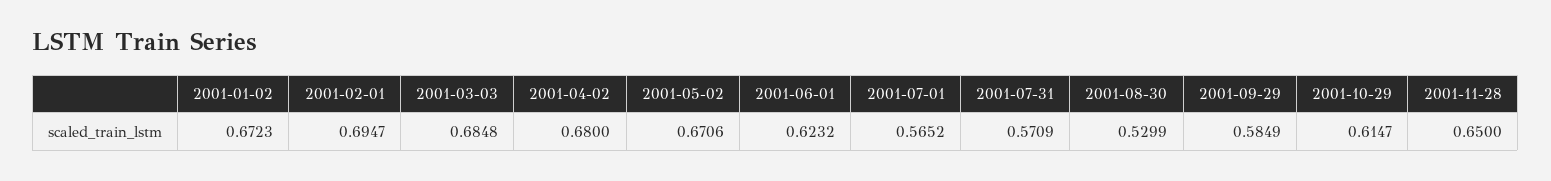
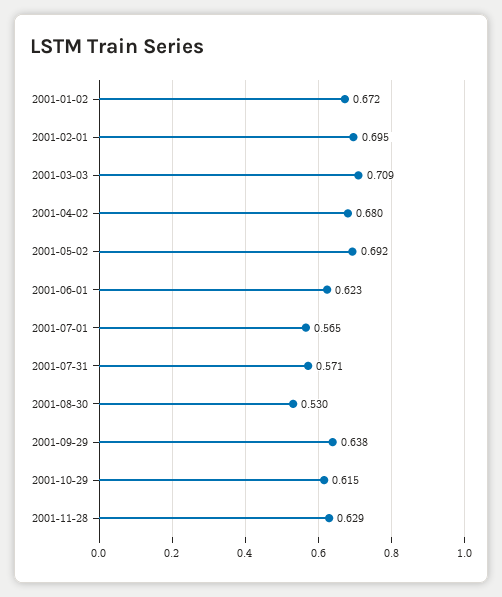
2001-03-03: 0.6848 -> 0.709
2001-05-02: 0.6706 -> 0.692
2001-09-29: 0.5849 -> 0.638
2001-11-28: 0.65 -> 0.629

